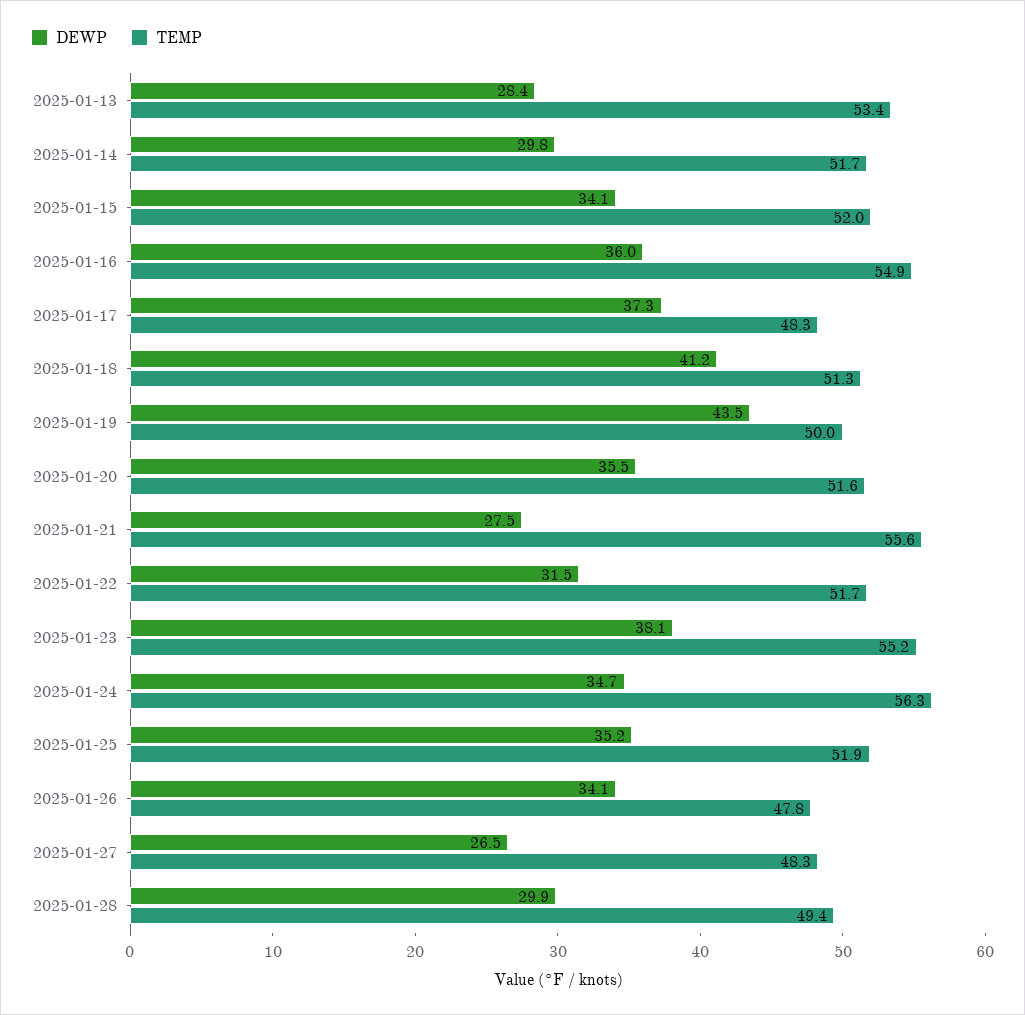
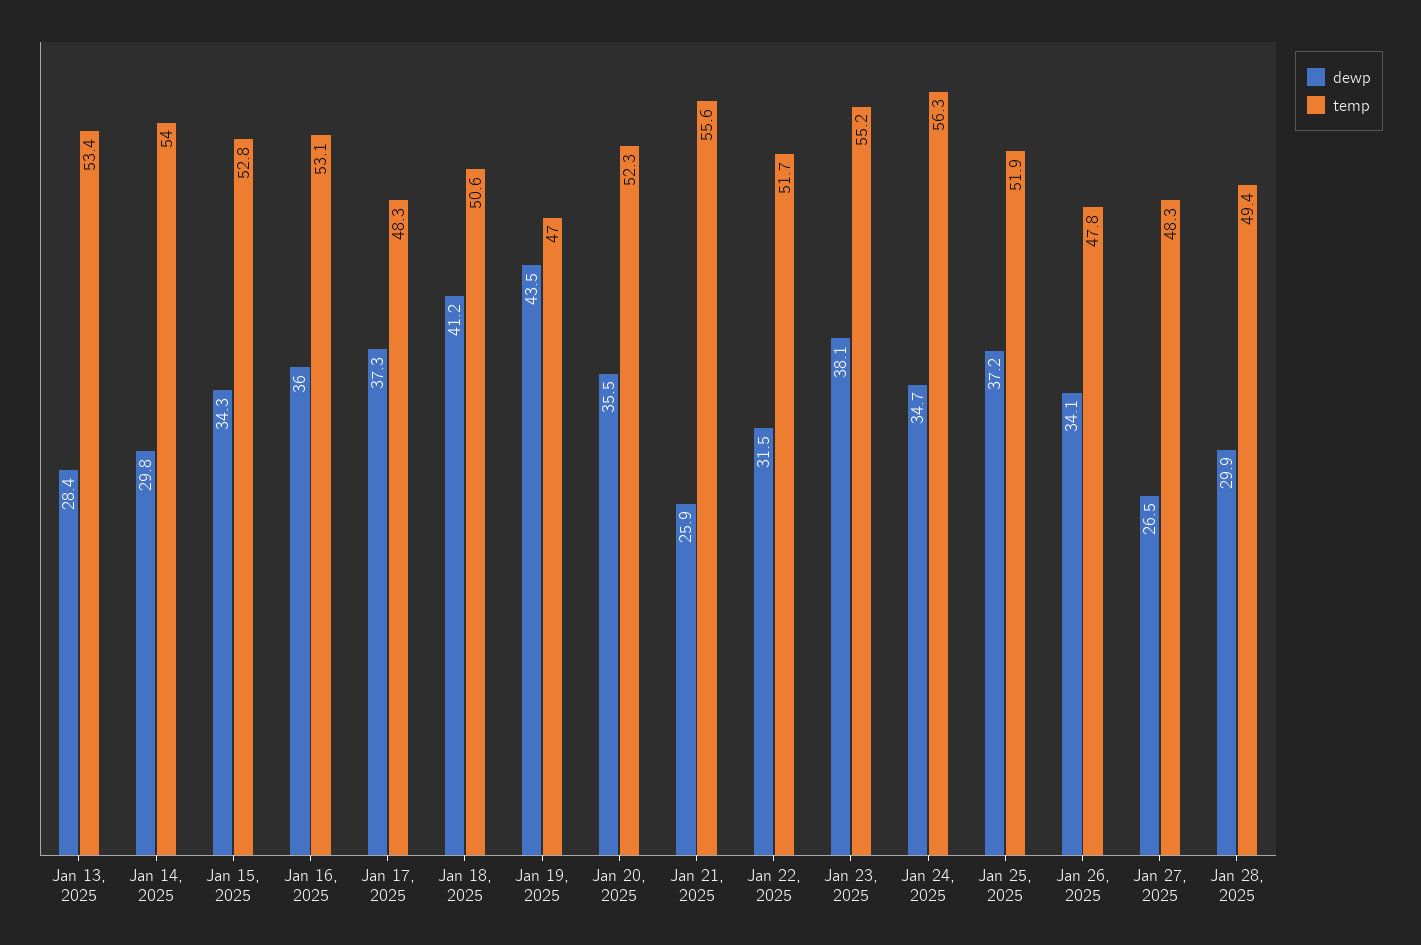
TEMP, 2025-01-14: 51.7 -> 54
DEWP, 2025-01-15: 34.1 -> 34.3
TEMP, 2025-01-15: 52 -> 52.8
TEMP, 2025-01-16: 54.9 -> 53.1
TEMP, 2025-01-18: 51.3 -> 50.6
TEMP, 2025-01-19: 50 -> 47
TEMP, 2025-01-20: 51.6 -> 52.3
DEWP, 2025-01-21: 27.5 -> 25.9
DEWP, 2025-01-25: 35.2 -> 37.2

